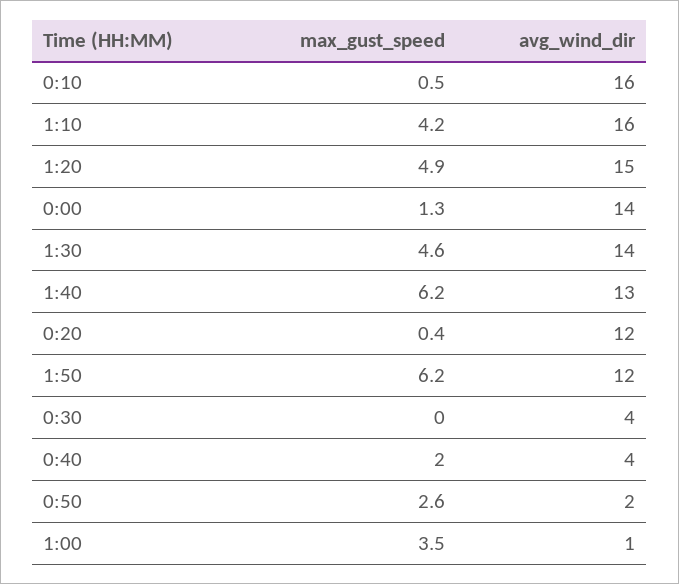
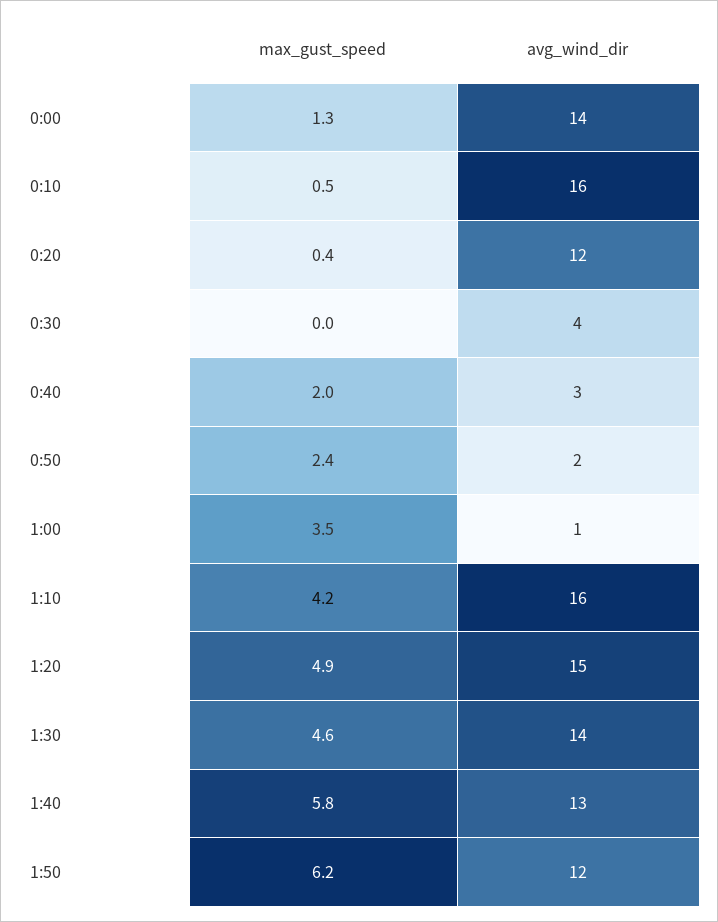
max_gust_speed, 1:40: 6.2 -> 5.8
avg_wind_dir, 0:40: 4 -> 3
max_gust_speed, 0:50: 2.6 -> 2.4

